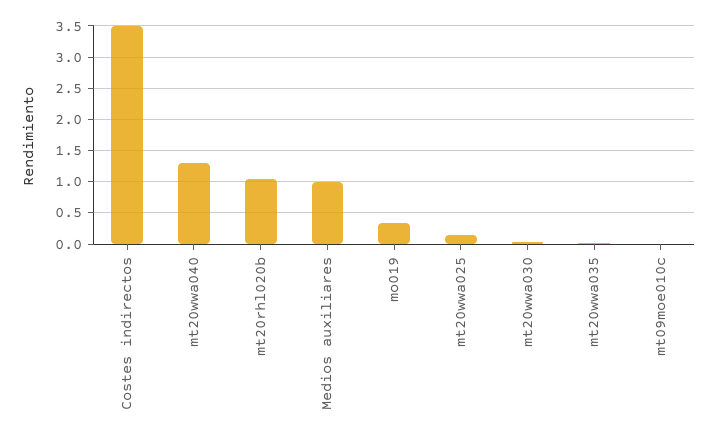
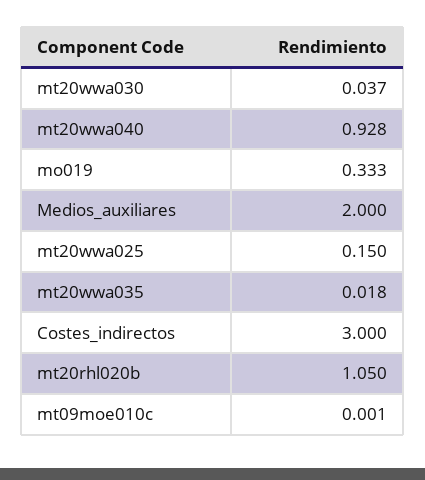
Costes indirectos: 3.5 -> 3
mt20wwa040: 1.3 -> 0.928
Medios auxiliares: 1 -> 2

